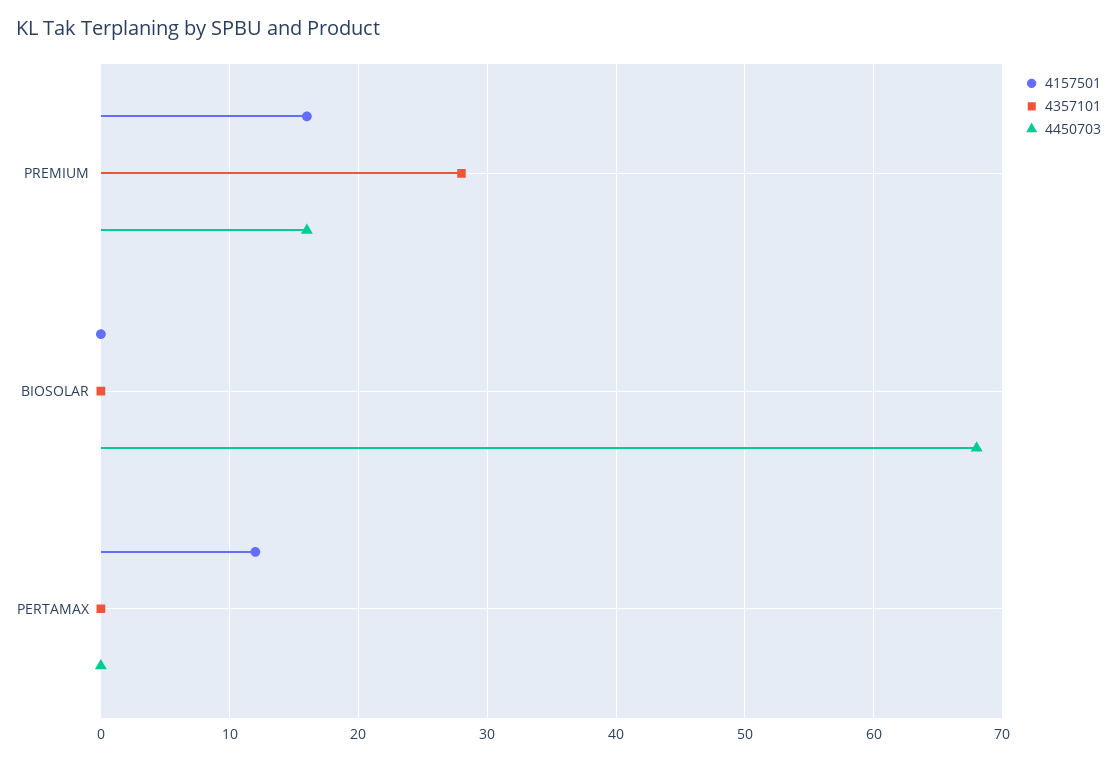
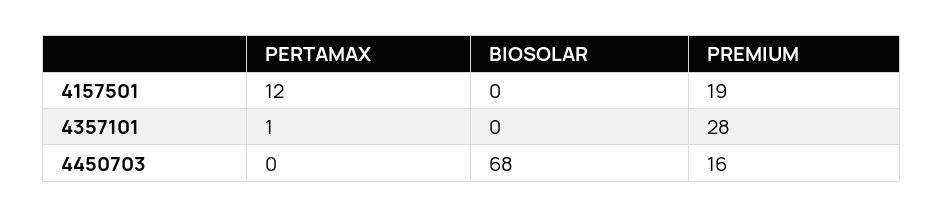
4157501, PREMIUM: 16 -> 19
4357101, PERTAMAX: 0 -> 1

